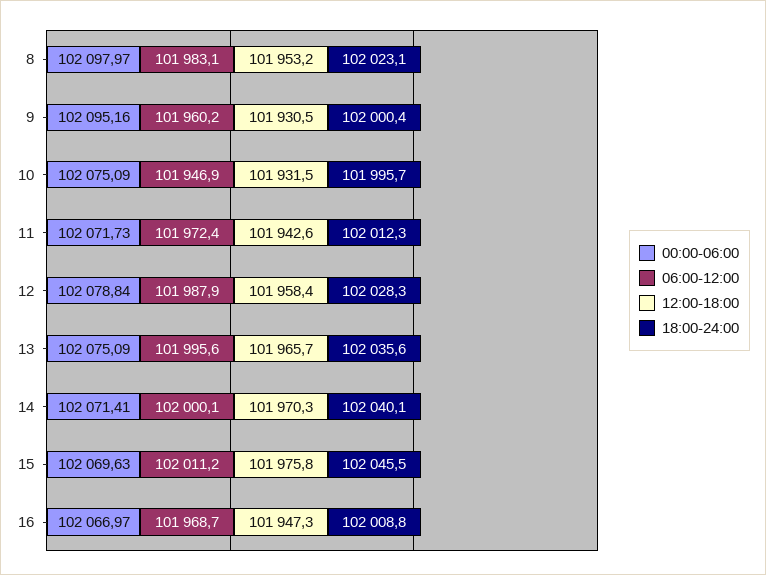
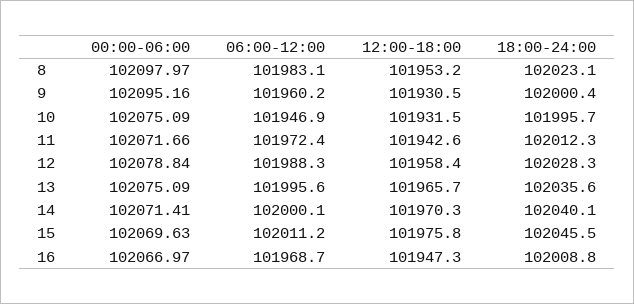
00:00-06:00, 11: 102071.73 -> 102071.66
06:00-12:00, 12: 101987.9 -> 101988.3

